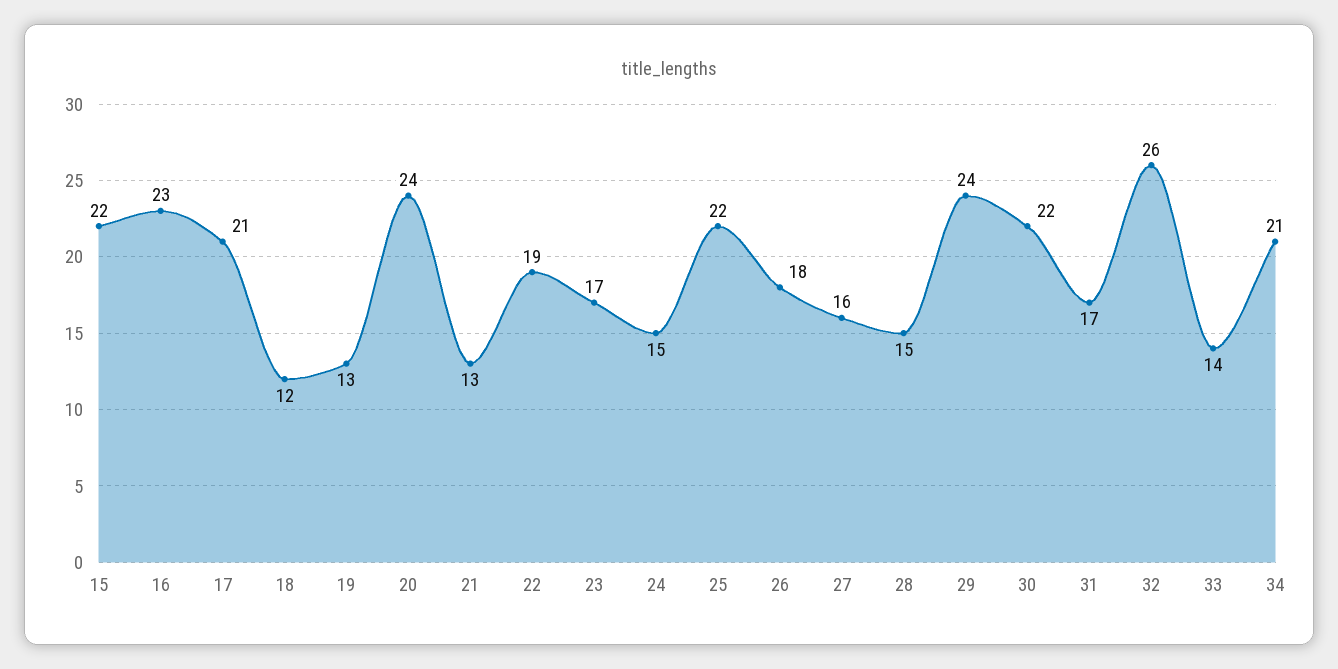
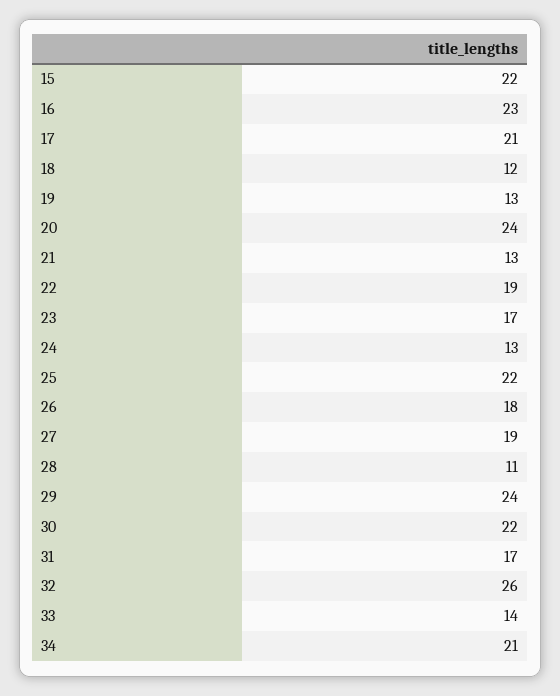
24: 15 -> 13
27: 16 -> 19
28: 15 -> 11

